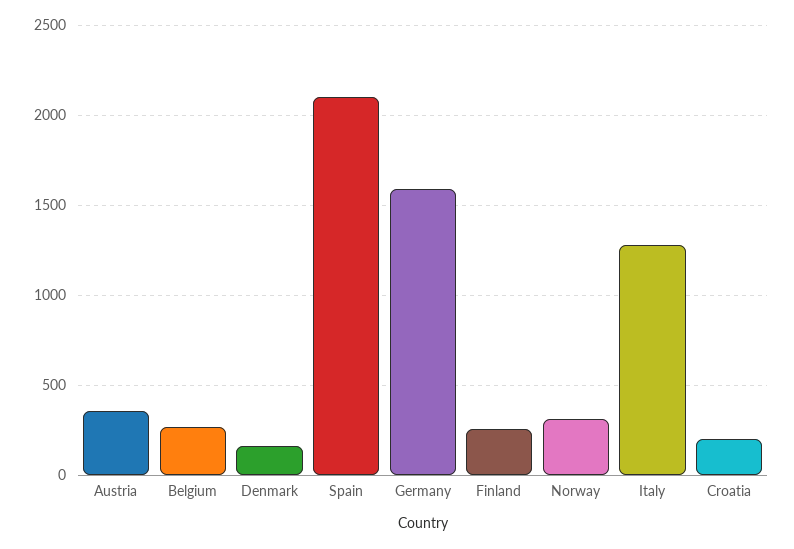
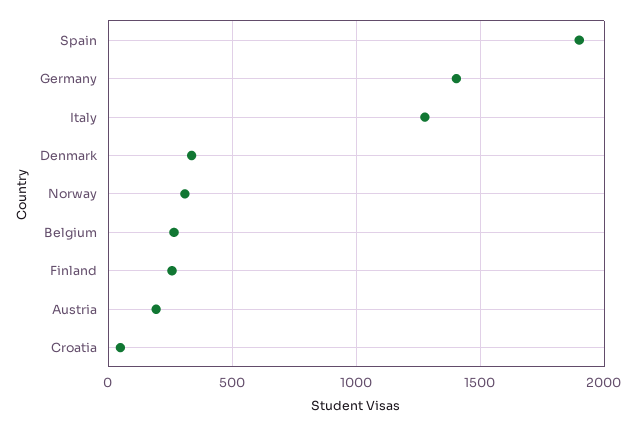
Austria: 350 -> 200
Denmark: 150 -> 350
Spain: 2100 -> 1900
Germany: 1600 -> 1400
Croatia: 200 -> 50

